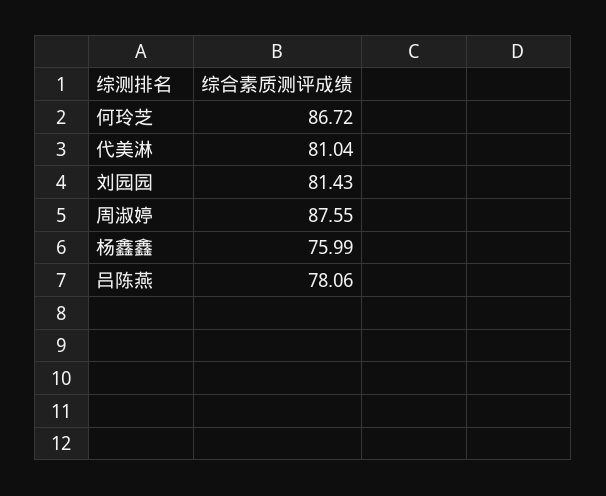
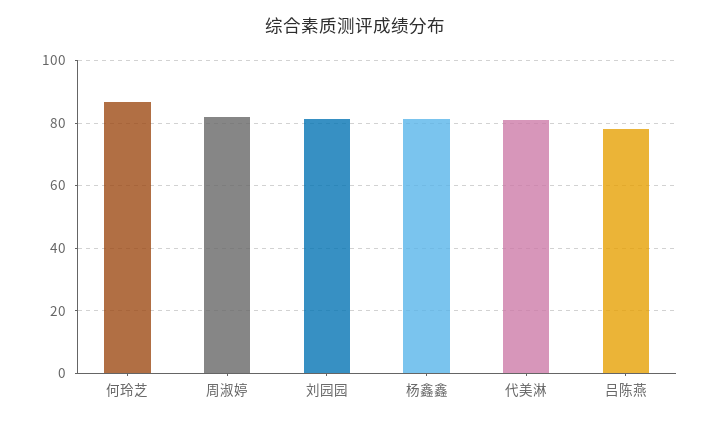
周淑婷: 87.55 -> 82
杨鑫鑫: 75.99 -> 82

